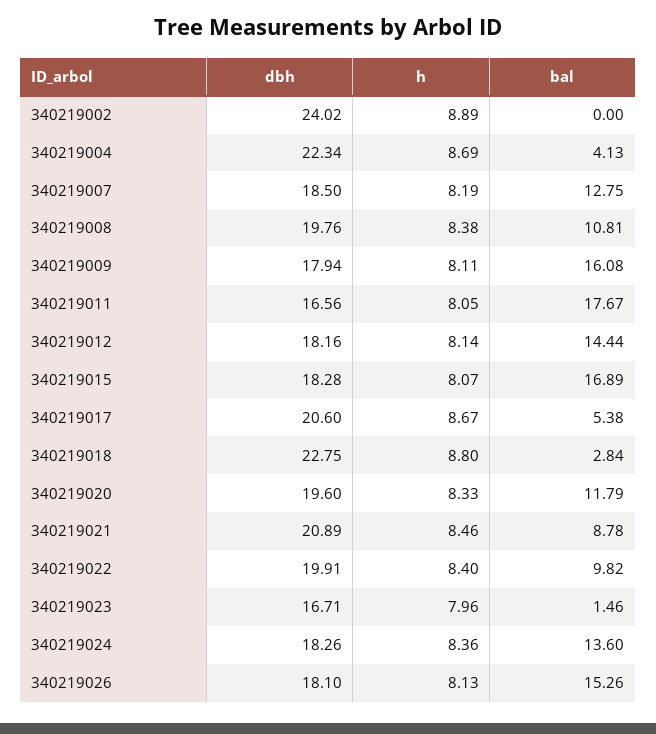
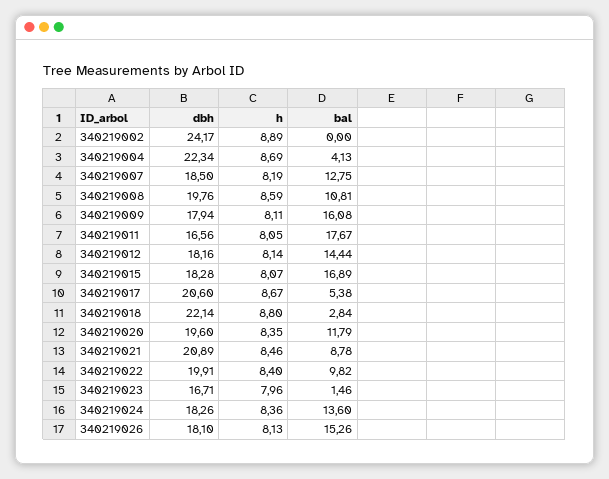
dbh, 340219002: 24.02 -> 24.17
h, 340219008: 8.38 -> 8.59
dbh, 340219018: 22.75 -> 22.14
h, 340219020: 8.33 -> 8.35

